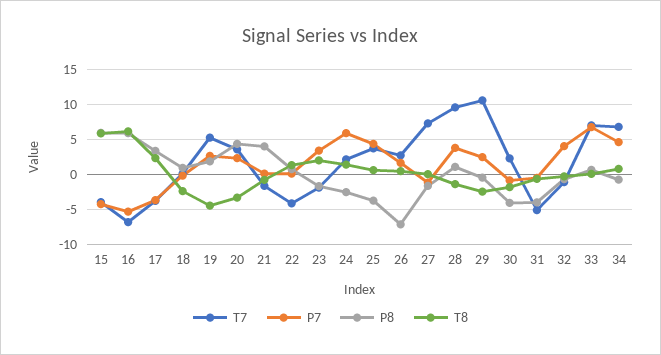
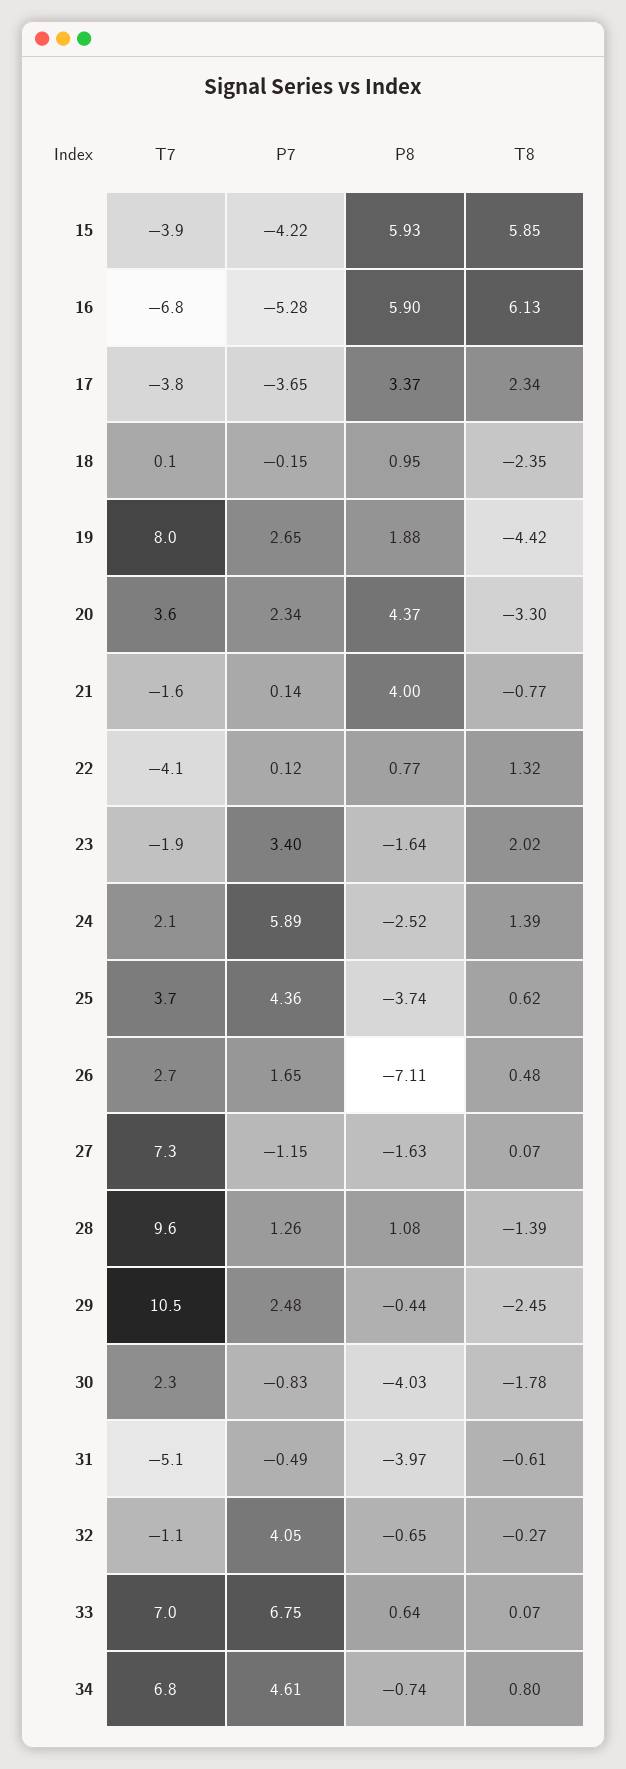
T7, 19: 5 -> 8
P7, 28: 4 -> 1.26

